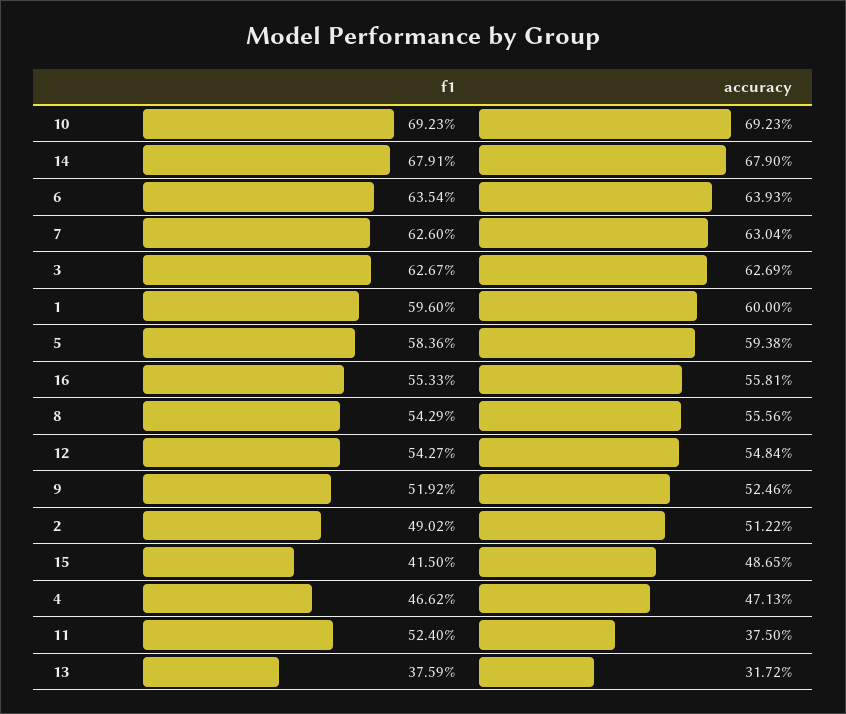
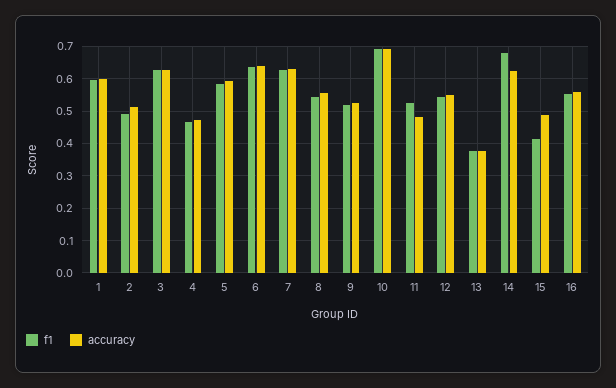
accuracy, 14: 0.679 -> 0.62
accuracy, 11: 0.375 -> 0.48
accuracy, 13: 0.3172 -> 0.38

